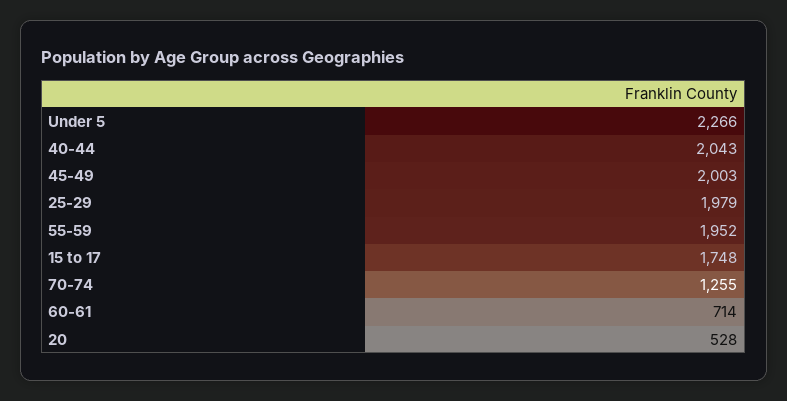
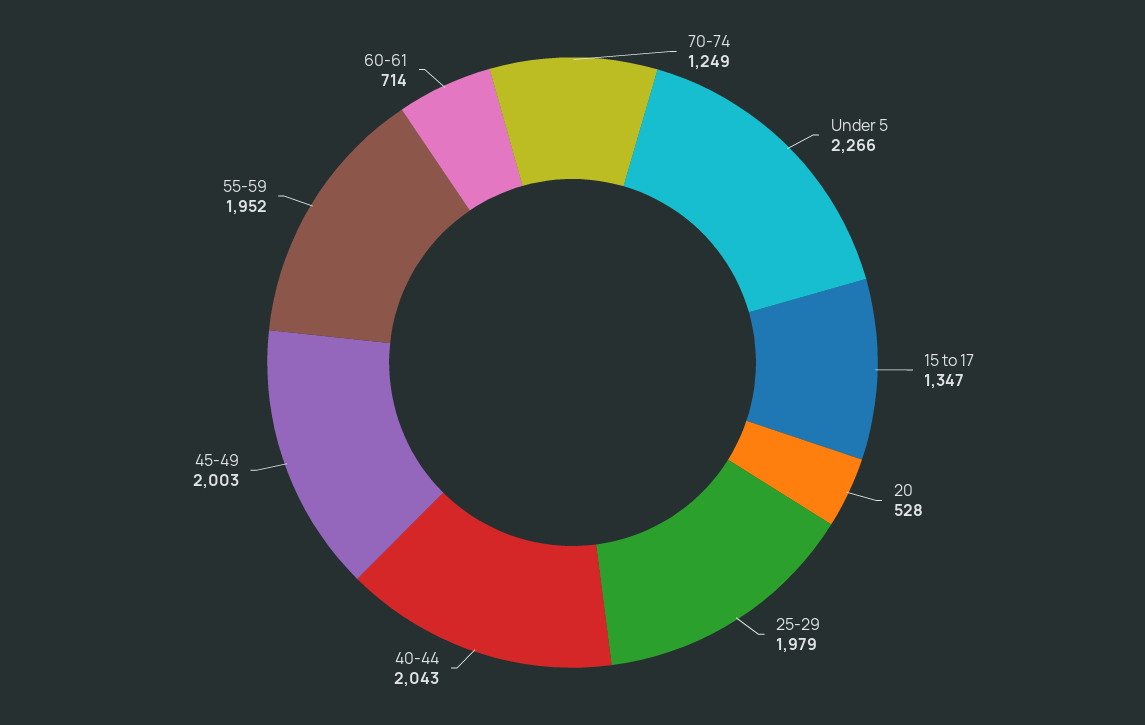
15 to 17: 1748 -> 1347
70-74: 1255 -> 1249

